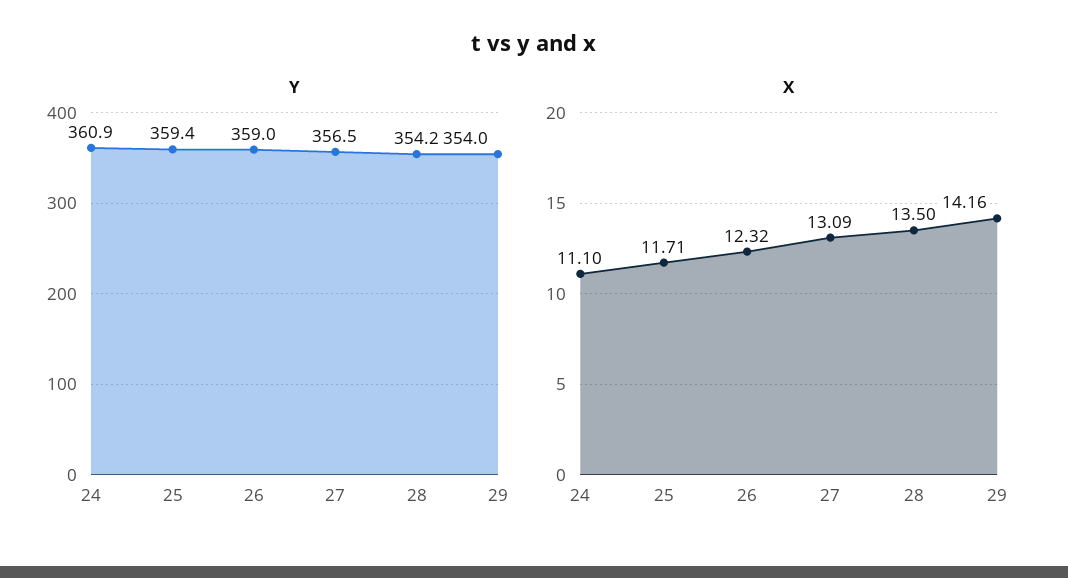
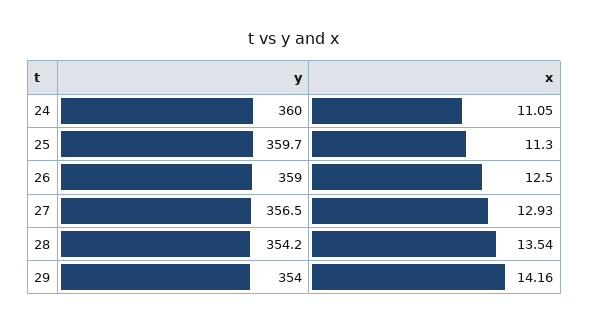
Y, 24: 360.9 -> 360
Y, 25: 359.4 -> 359.7
X, 24: 11.1 -> 11.05
X, 25: 11.71 -> 11.3
X, 26: 12.32 -> 12.5
X, 27: 13.09 -> 12.93
X, 28: 13.5 -> 13.54

